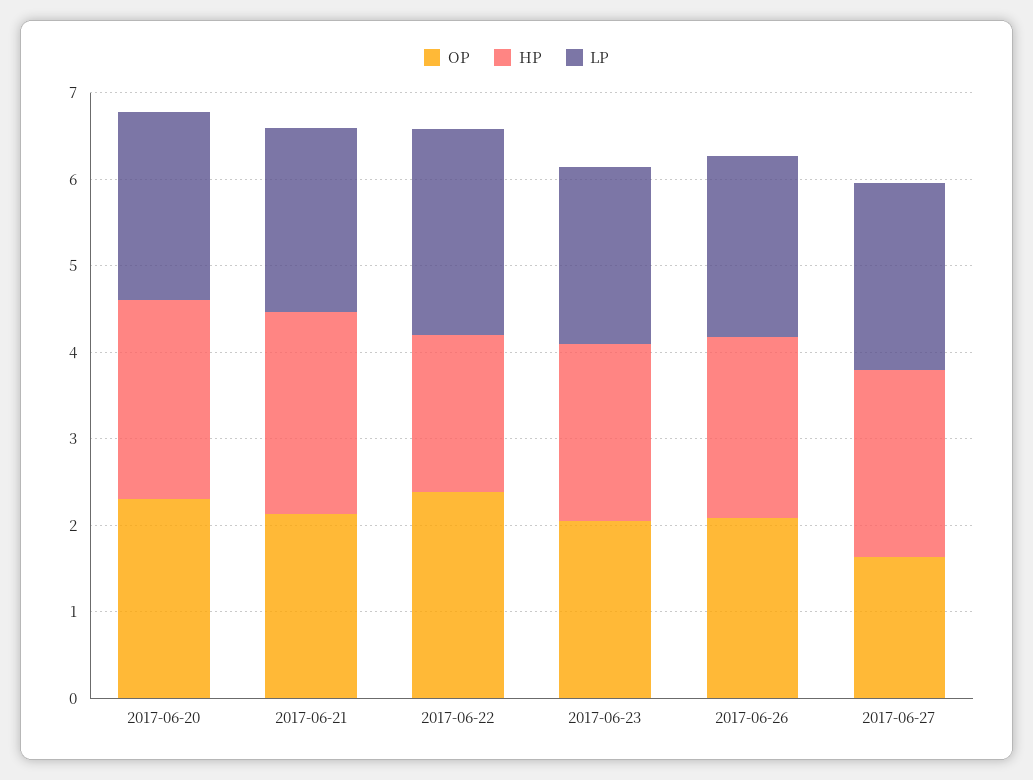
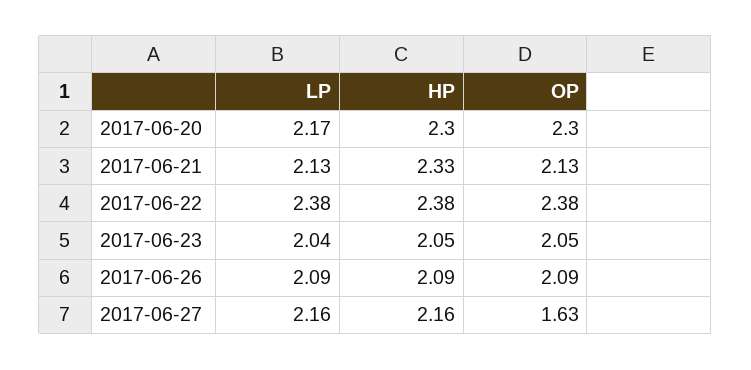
HP, 2017-06-22: 1.8 -> 2.38

